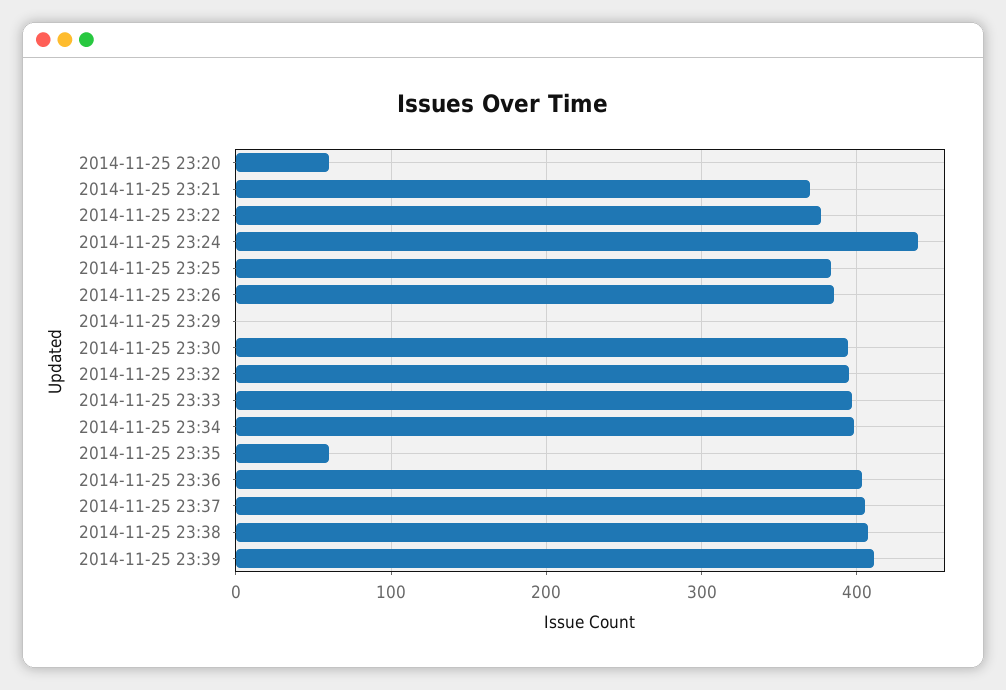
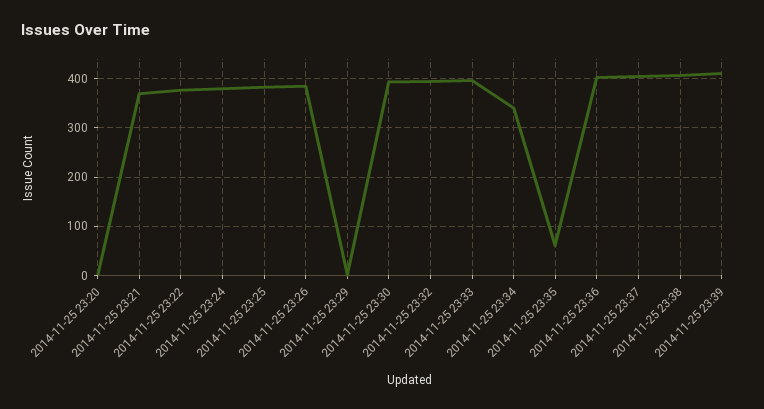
2014-11-25 23:20: 60 -> 0
2014-11-25 23:24: 440 -> 380
2014-11-25 23:34: 400 -> 340

